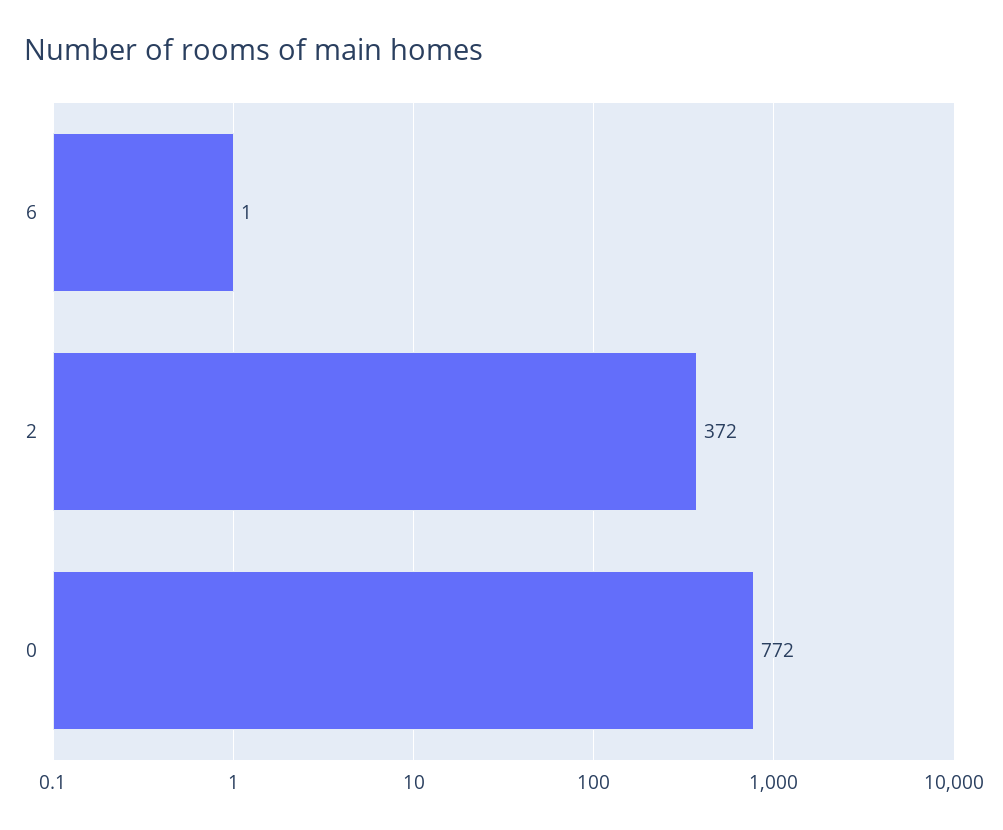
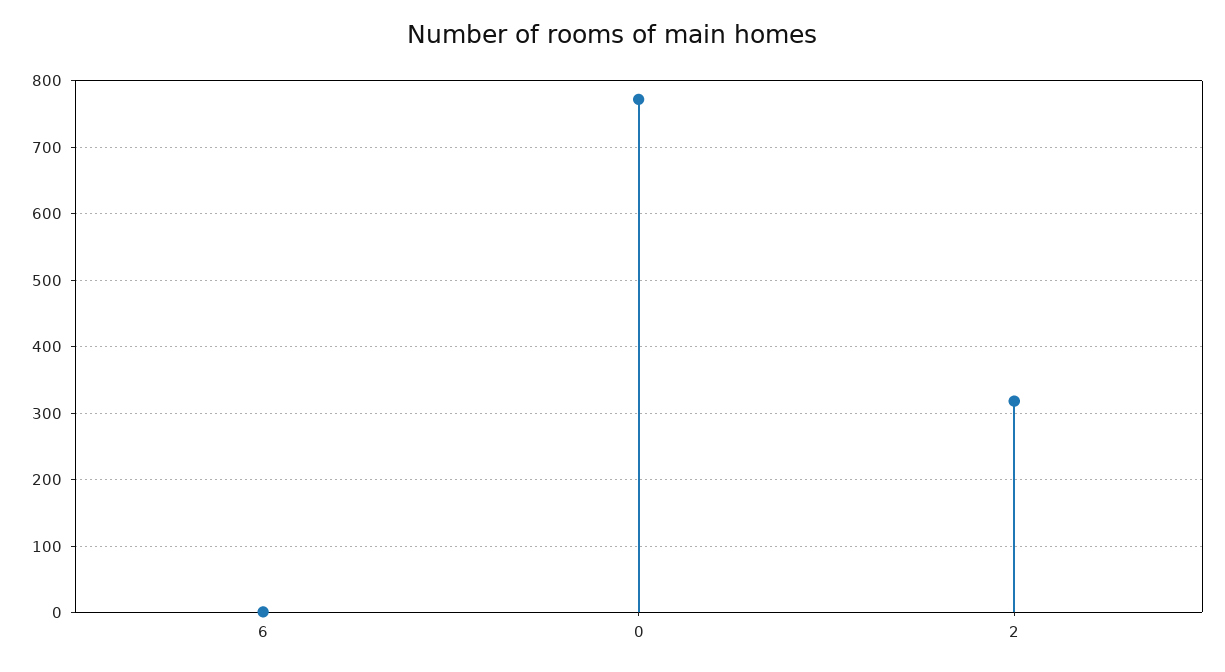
2: 372 -> 320

